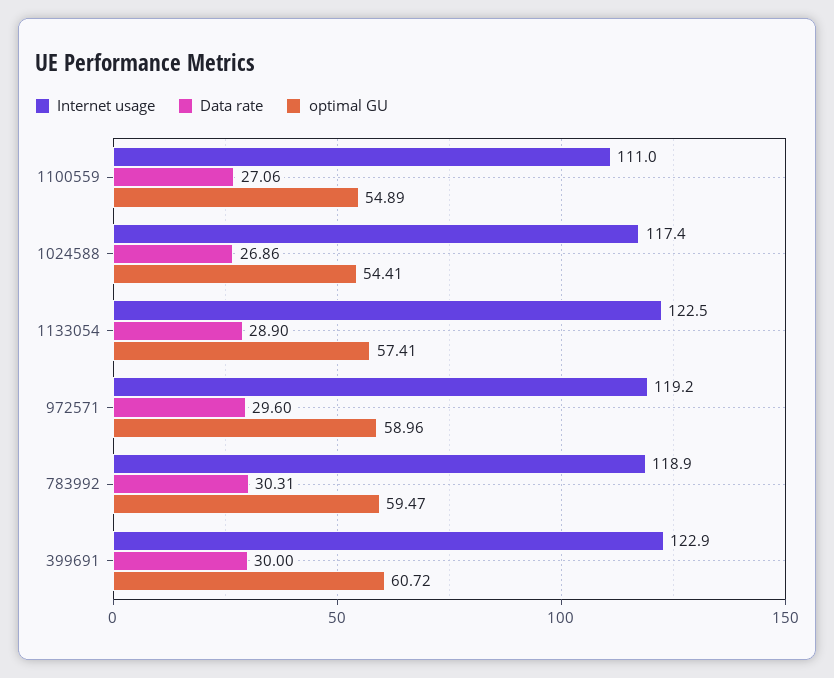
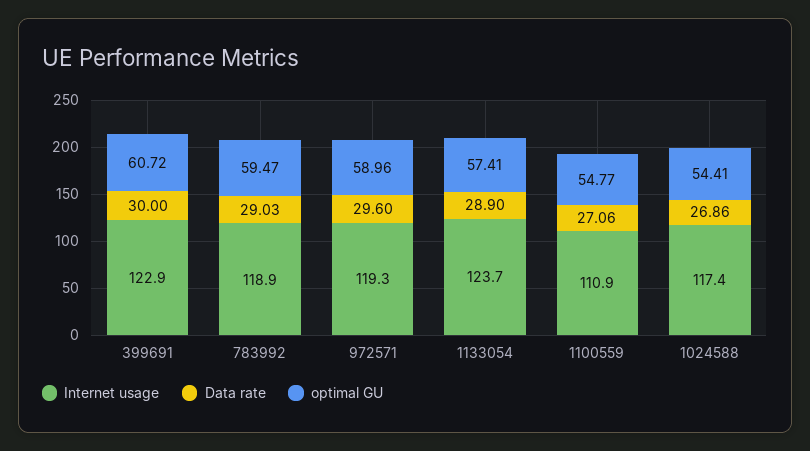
Internet usage, 1100559: 111 -> 110.9
optimal GU, 1100559: 54.89 -> 54.77
Internet usage, 1133054: 122.5 -> 123.7
Internet usage, 972571: 119.2 -> 119.3
Data rate, 783992: 30.31 -> 29.03

